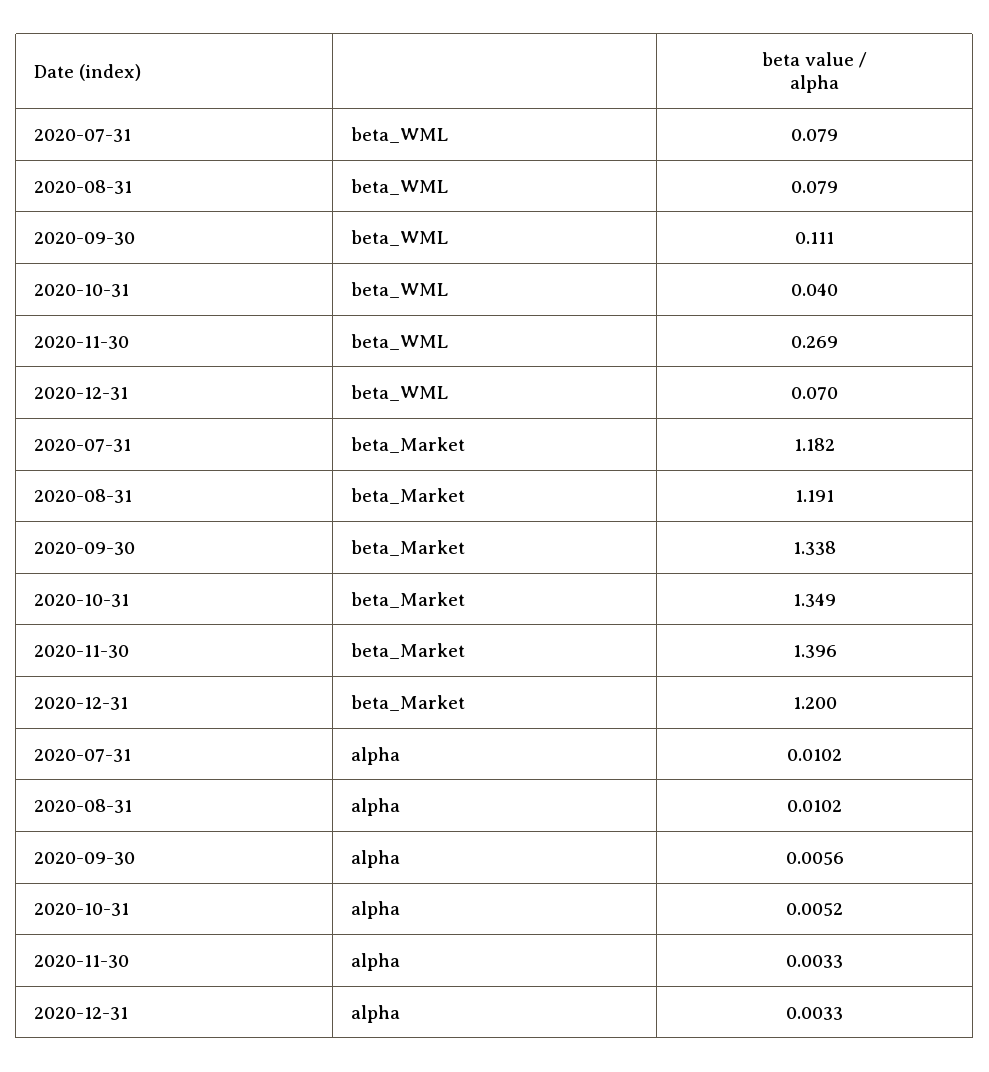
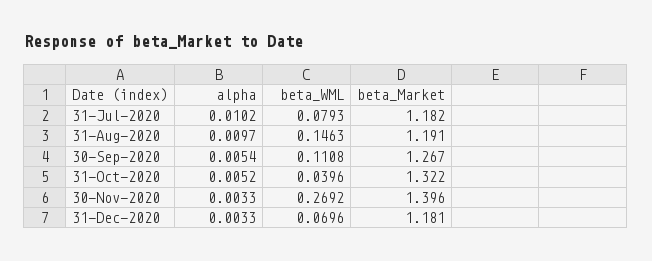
2020-08-31, beta_WML: 0.079 -> 0.1463
2020-09-30, beta_Market: 1.338 -> 1.267
2020-10-31, beta_Market: 1.349 -> 1.322
2020-12-31, beta_Market: 1.2 -> 1.181
2020-08-31, alpha: 0.0102 -> 0.0097
2020-09-30, alpha: 0.0056 -> 0.0054

